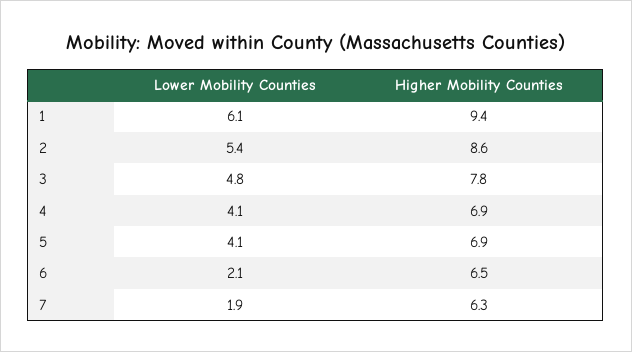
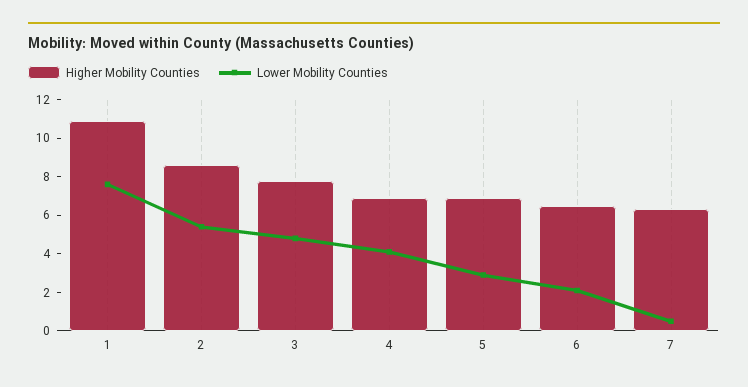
Lower Mobility Counties, 1: 6.1 -> 7.5
Higher Mobility Counties, 1: 9.4 -> 11
Lower Mobility Counties, 5: 4.1 -> 3
Lower Mobility Counties, 7: 1.9 -> 0.5

